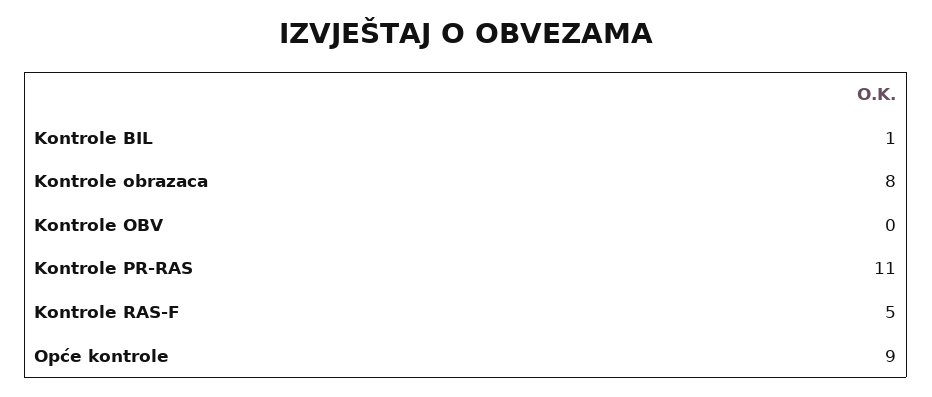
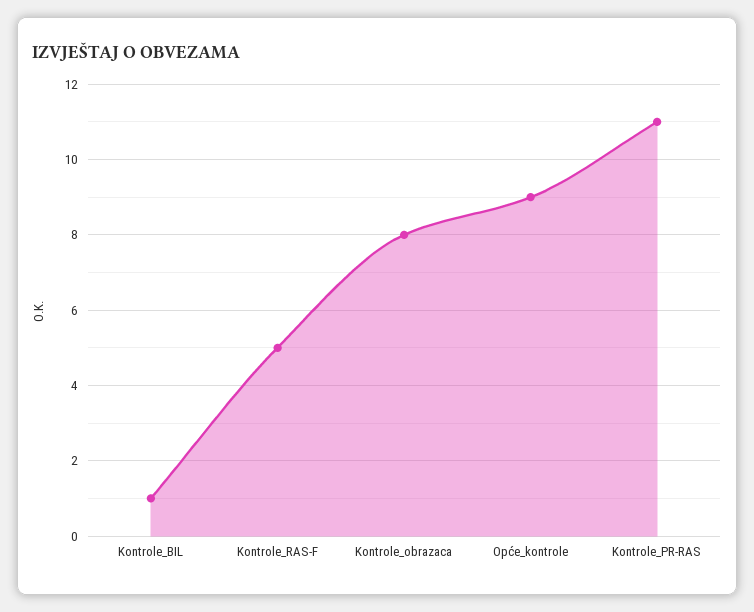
Kontrole OBV: 0 -> none

